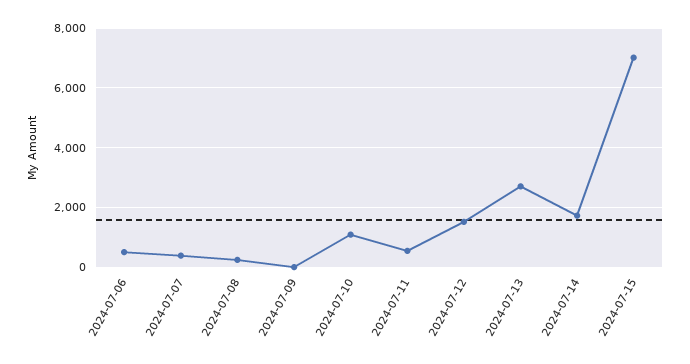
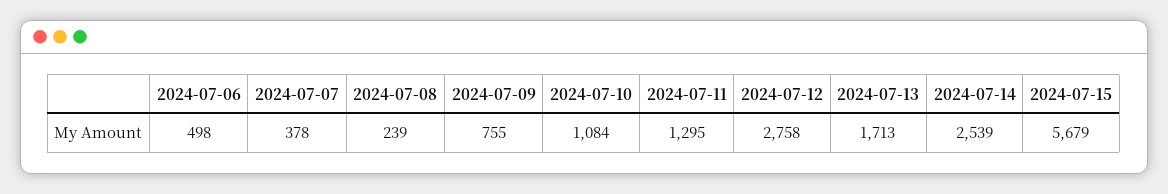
2024-07-09: 0 -> 755
2024-07-11: 500 -> 1295
2024-07-12: 1500 -> 2758
2024-07-13: 2750 -> 1713
2024-07-14: 1750 -> 2539
2024-07-15: 7000 -> 5679

